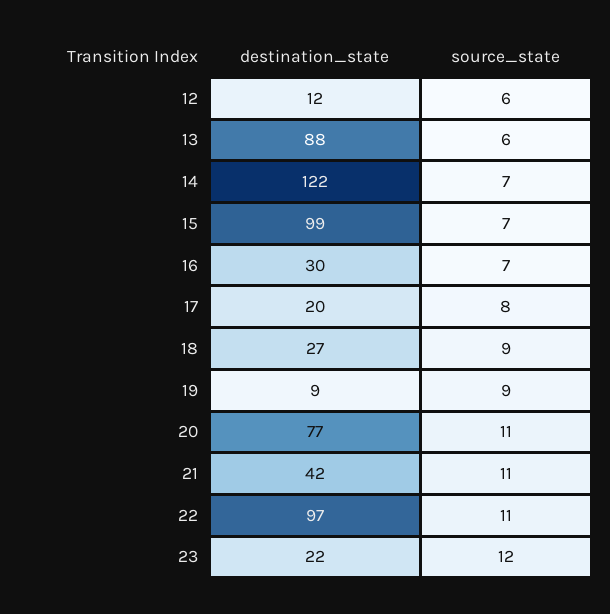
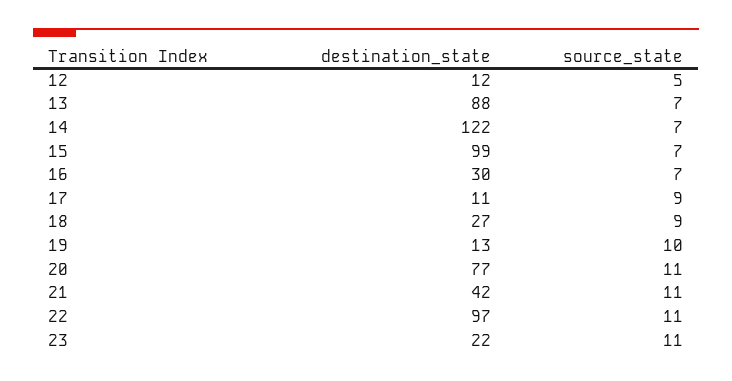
source_state, 12: 6 -> 5
source_state, 13: 6 -> 7
destination_state, 17: 20 -> 11
source_state, 17: 8 -> 9
destination_state, 19: 9 -> 13
source_state, 19: 9 -> 10
source_state, 23: 12 -> 11

